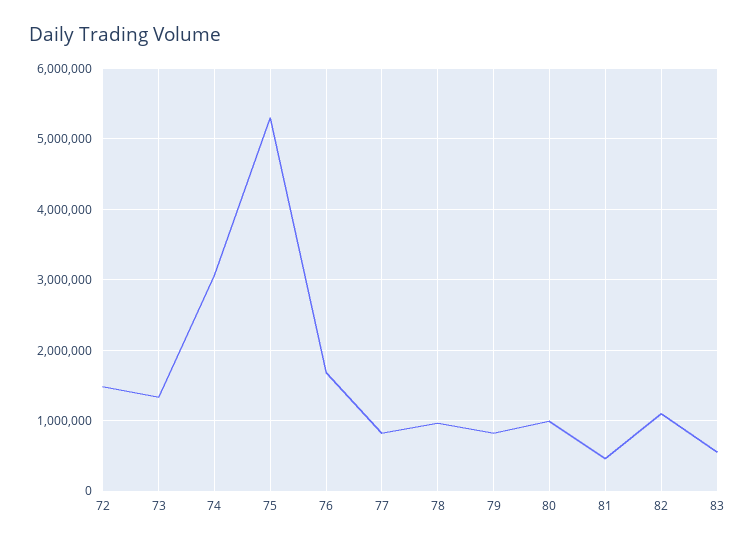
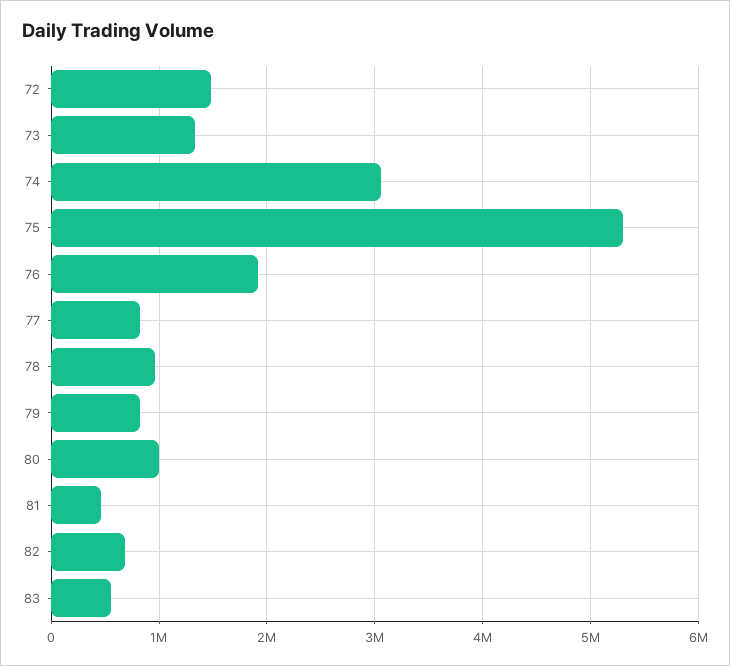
76: 1700000 -> 1900000
82: 1100000 -> 700000

